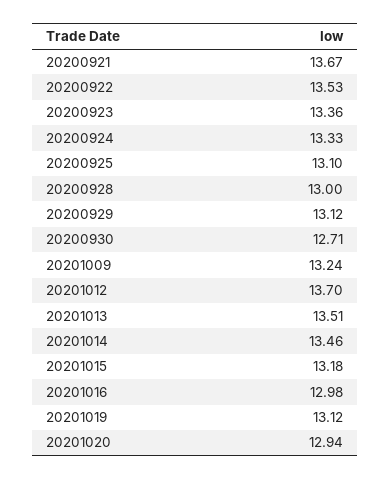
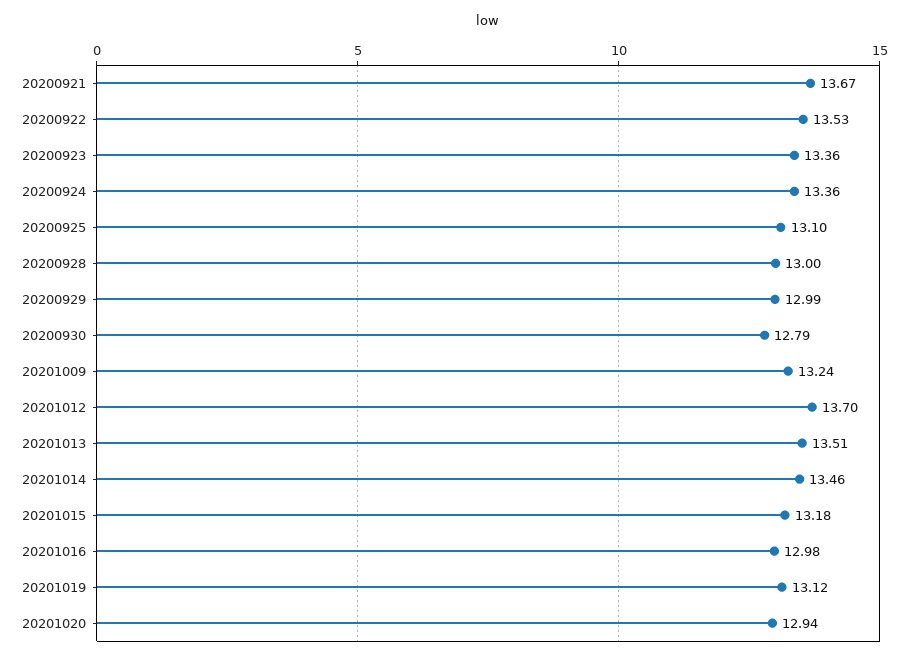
20200924: 13.33 -> 13.36
20200929: 13.12 -> 12.99
20200930: 12.71 -> 12.79

